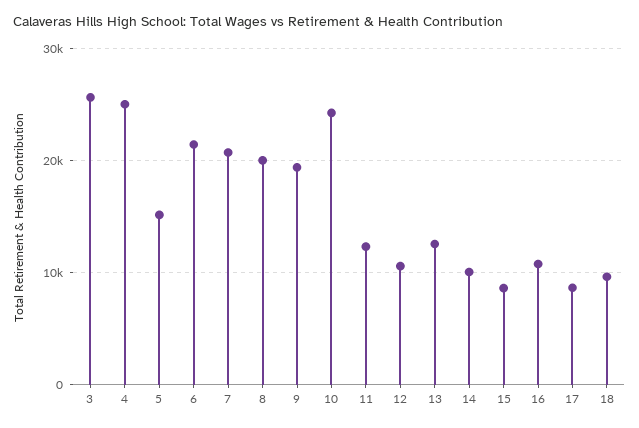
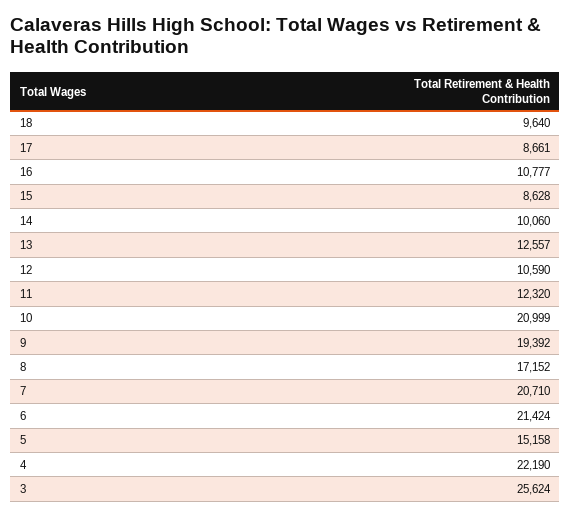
4: 25000 -> 22190
8: 20000 -> 17152
10: 24000 -> 20999

